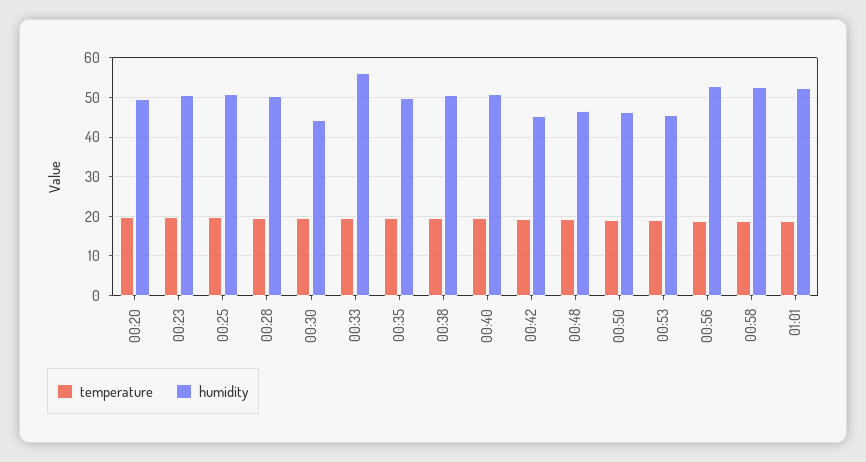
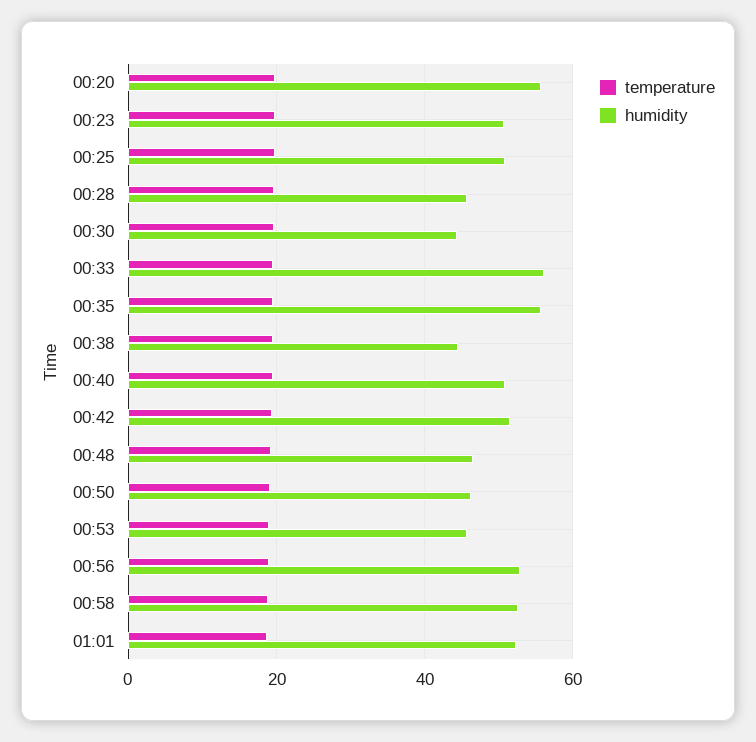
humidity, 00:20: 50 -> 56
humidity, 00:28: 50 -> 46
humidity, 00:35: 50 -> 56
humidity, 00:38: 50 -> 44
humidity, 00:42: 46 -> 52

